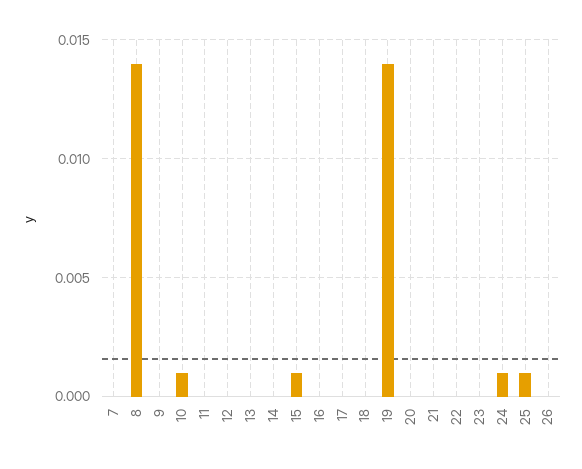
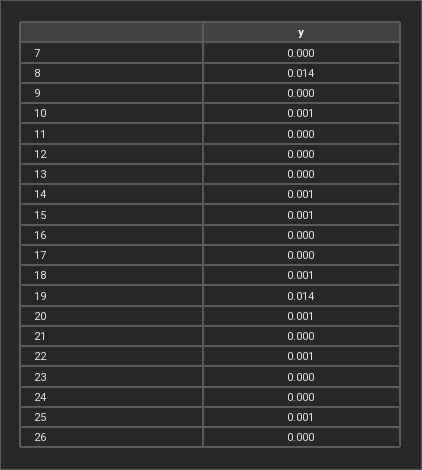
14: 0 -> 0.001
18: 0 -> 0.001
20: 0 -> 0.001
22: 0 -> 0.001
24: 0.001 -> 0

